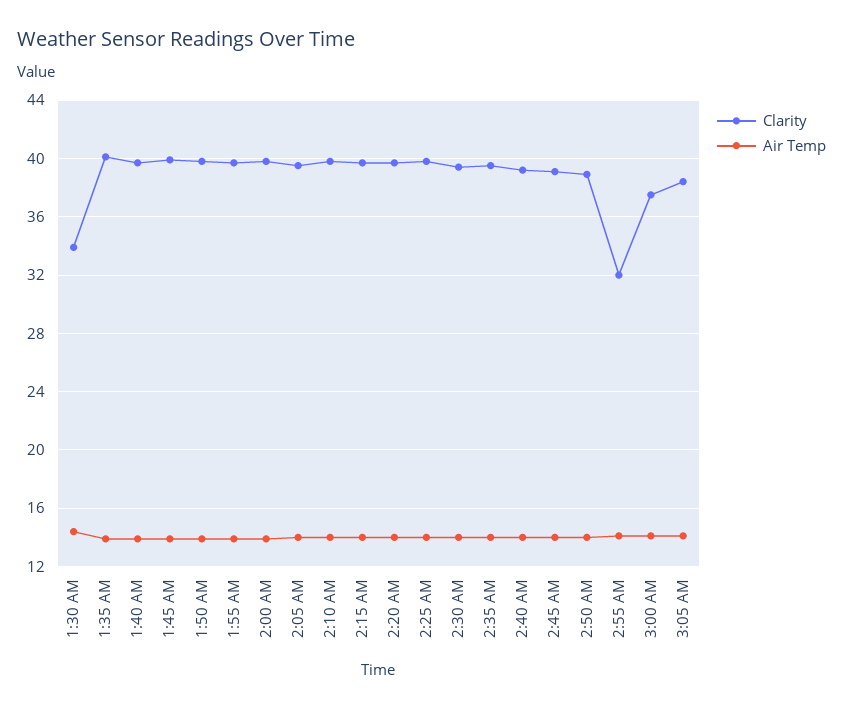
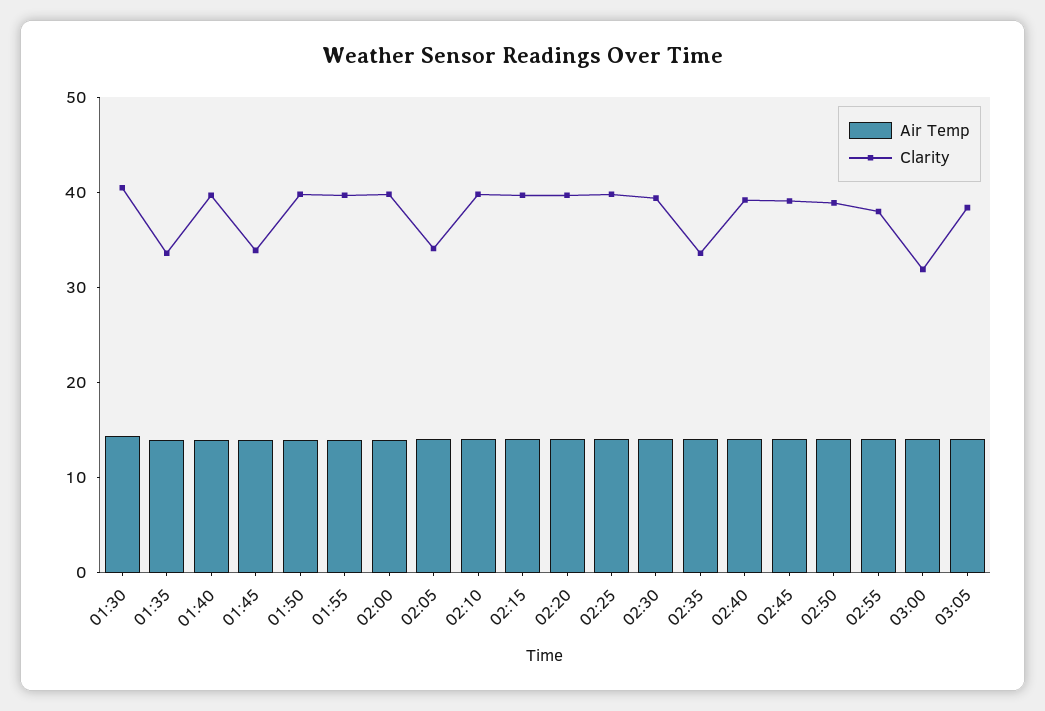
Clarity, 1:30 AM: 34 -> 40
Clarity, 1:35 AM: 40 -> 34
Clarity, 1:45 AM: 40 -> 34
Clarity, 2:05 AM: 39.5 -> 34
Clarity, 2:35 AM: 39.5 -> 34
Clarity, 2:55 AM: 32 -> 38
Clarity, 3:00 AM: 37.5 -> 32

